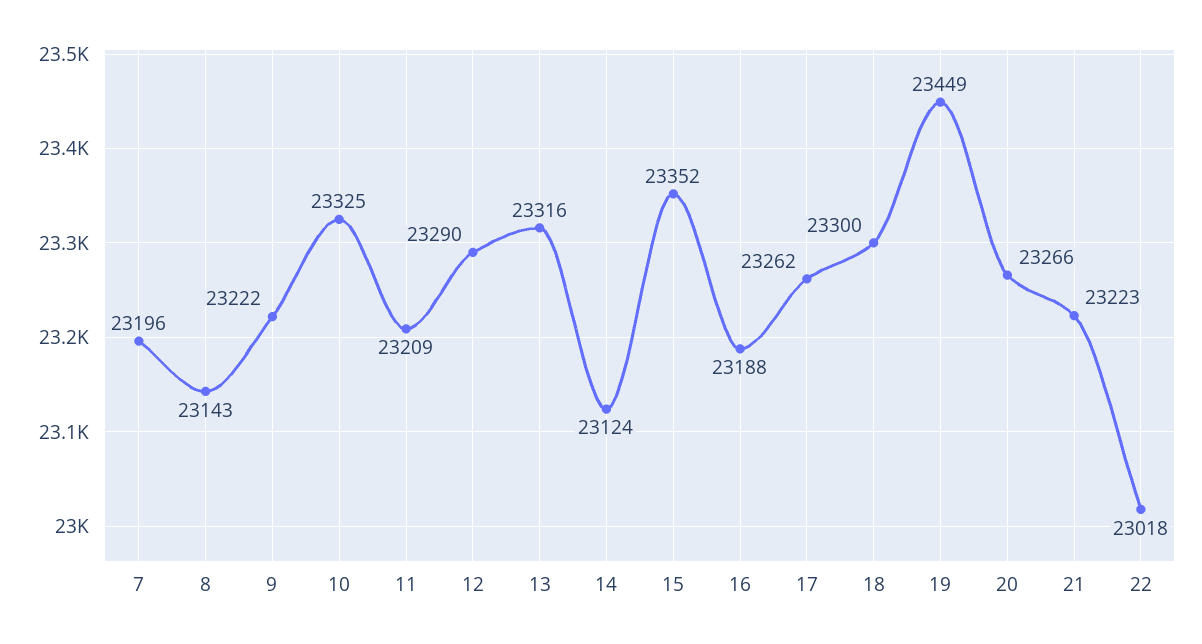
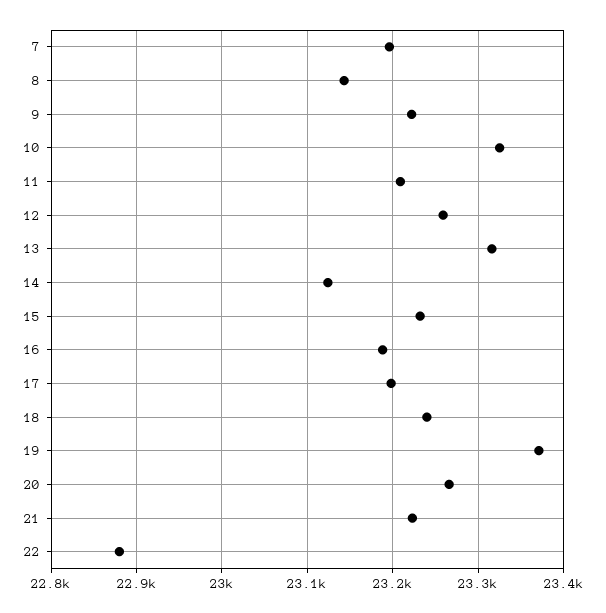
12: 23290 -> 23260
15: 23352 -> 23230
17: 23262 -> 23200
18: 23300 -> 23240
19: 23449 -> 23370
22: 23018 -> 22880

